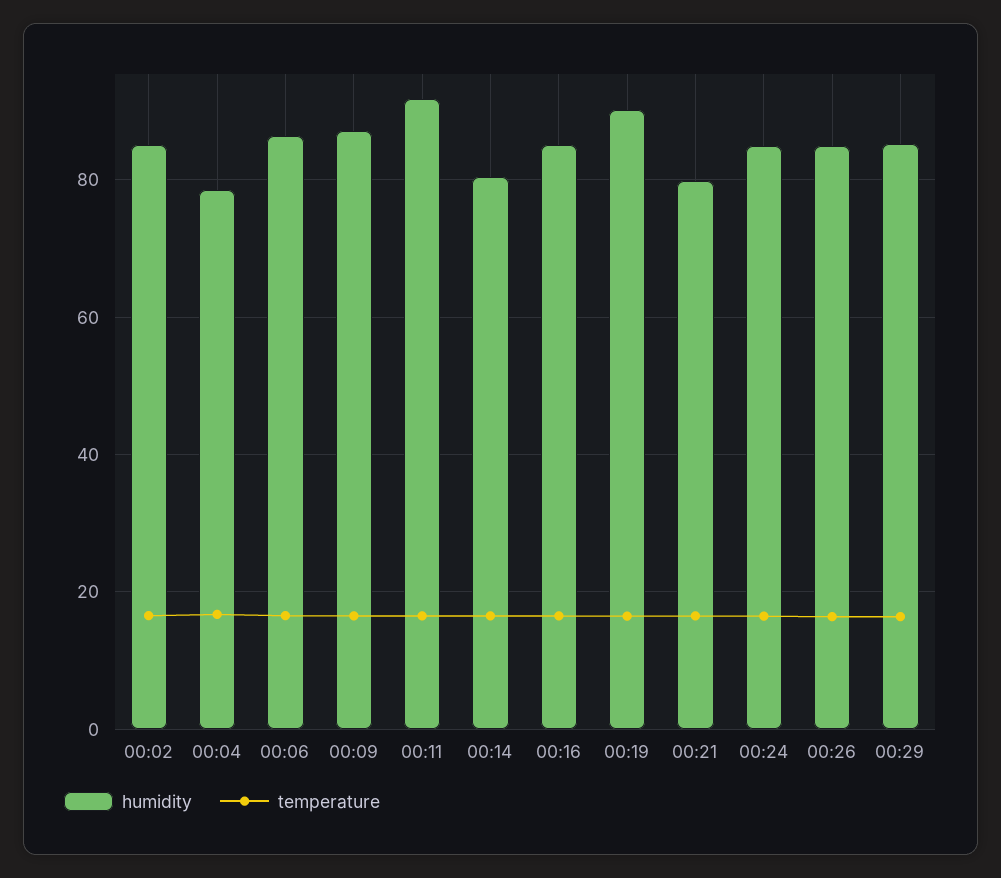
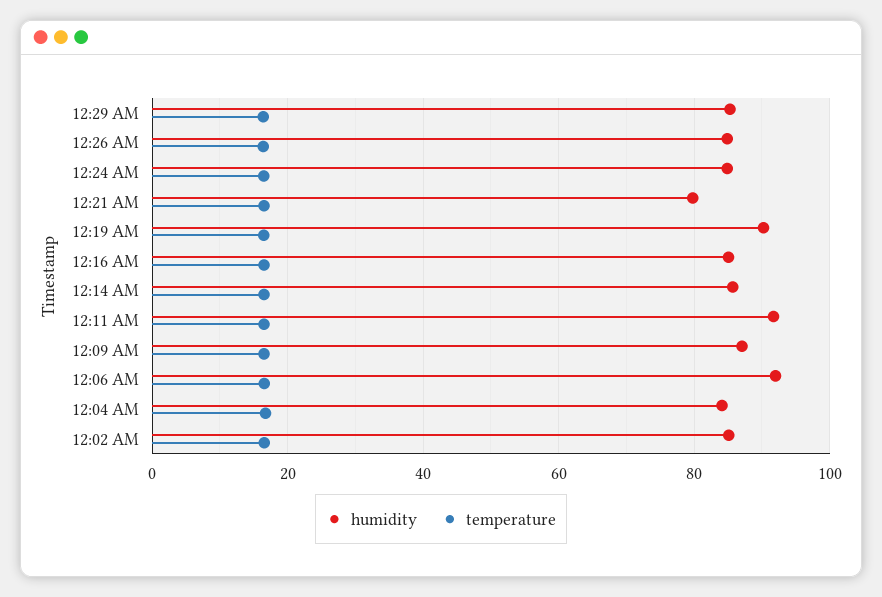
humidity, 00:04: 78 -> 84
humidity, 00:06: 86 -> 92
humidity, 00:14: 80 -> 86

